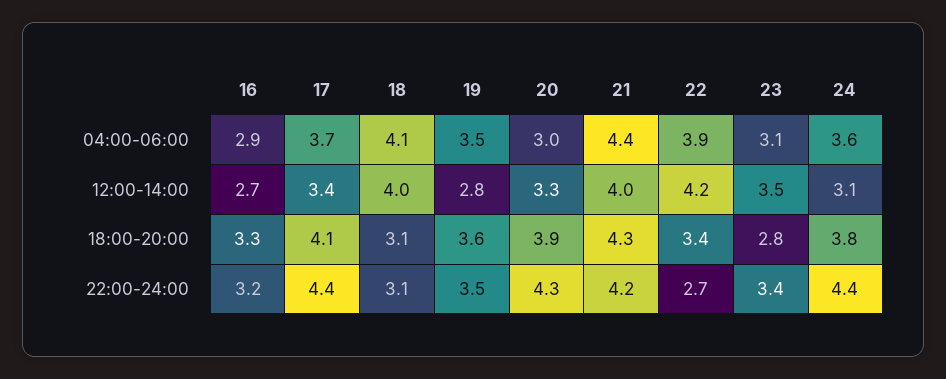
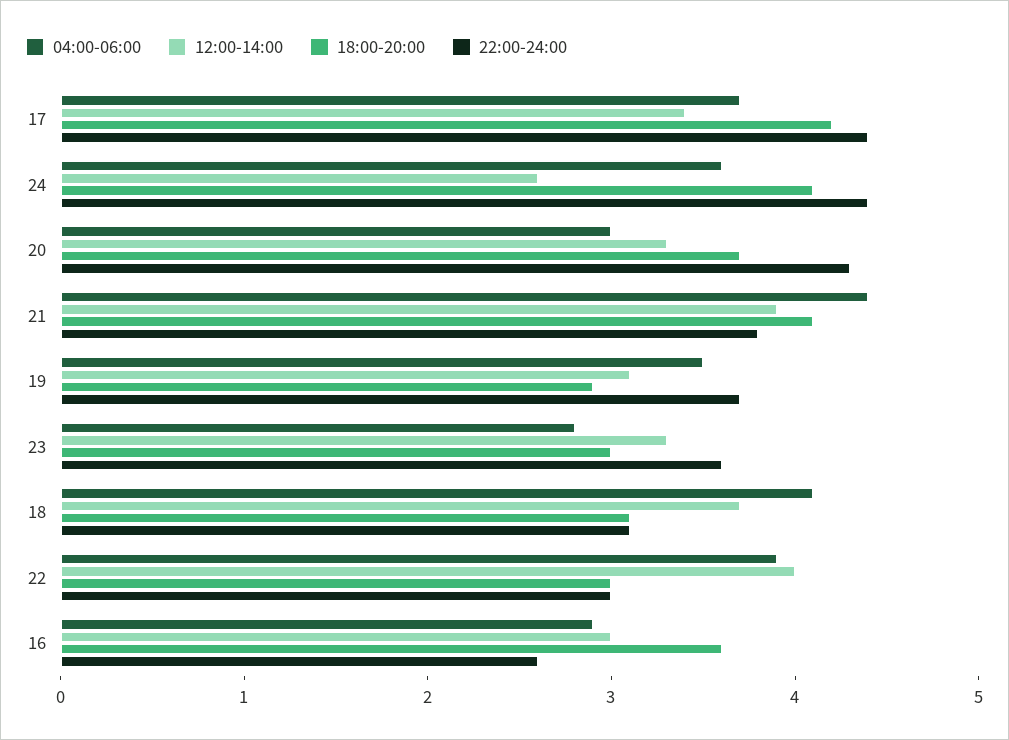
04:00-06:00, 23: 3.1 -> 2.8
12:00-14:00, 16: 2.7 -> 3
12:00-14:00, 18: 4 -> 3.7
12:00-14:00, 19: 2.8 -> 3.1
12:00-14:00, 21: 4 -> 3.9
12:00-14:00, 22: 4.2 -> 4
12:00-14:00, 23: 3.5 -> 3.3
12:00-14:00, 24: 3.1 -> 2.6
18:00-20:00, 16: 3.3 -> 3.6
18:00-20:00, 17: 4.1 -> 4.2
18:00-20:00, 19: 3.6 -> 2.9
18:00-20:00, 20: 3.9 -> 3.7
18:00-20:00, 21: 4.3 -> 4.1
18:00-20:00, 22: 3.4 -> 3
18:00-20:00, 23: 2.8 -> 3
18:00-20:00, 24: 3.8 -> 4.1
22:00-24:00, 16: 3.2 -> 2.6
22:00-24:00, 19: 3.5 -> 3.7
22:00-24:00, 21: 4.2 -> 3.8
22:00-24:00, 22: 2.7 -> 3
22:00-24:00, 23: 3.4 -> 3.6

